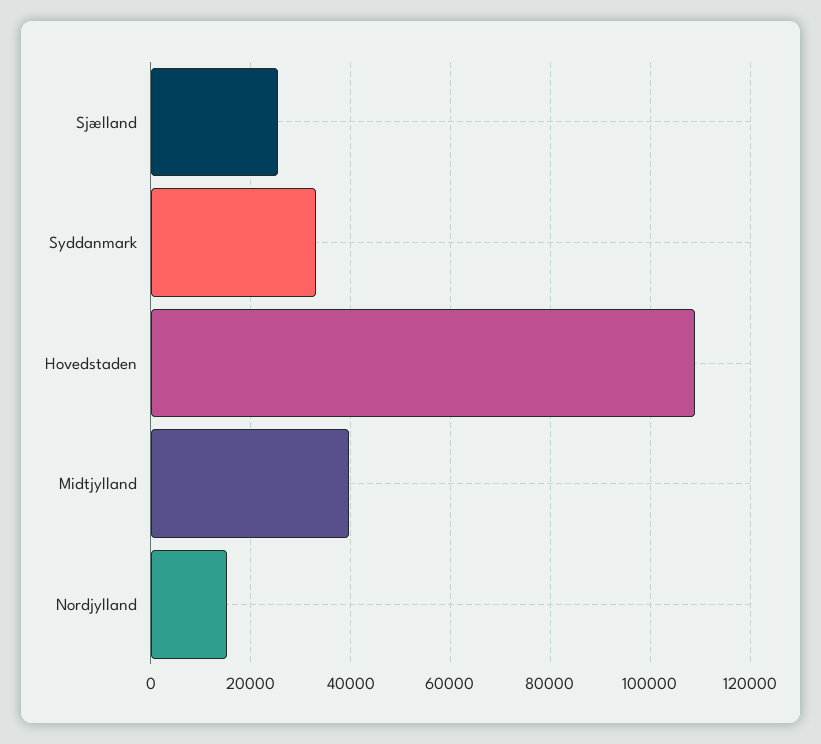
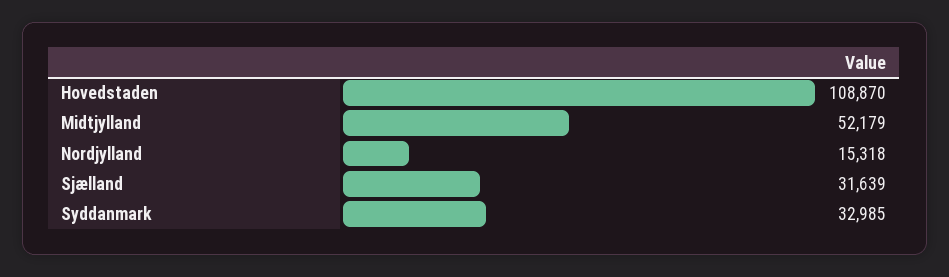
Sjælland: 26000 -> 31639
Midtjylland: 40000 -> 52179

